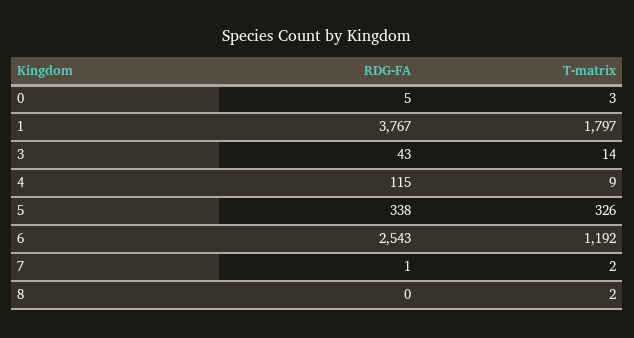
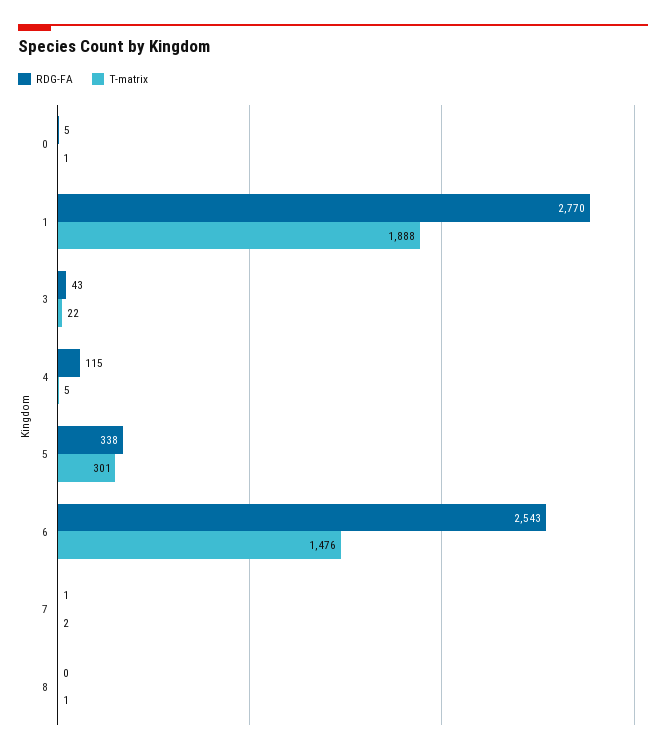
T-matrix, 0: 3 -> 1
RDG-FA, 1: 3767 -> 2770
T-matrix, 1: 1797 -> 1888
T-matrix, 3: 14 -> 22
T-matrix, 4: 9 -> 5
T-matrix, 5: 326 -> 301
T-matrix, 6: 1192 -> 1476
T-matrix, 8: 2 -> 1

